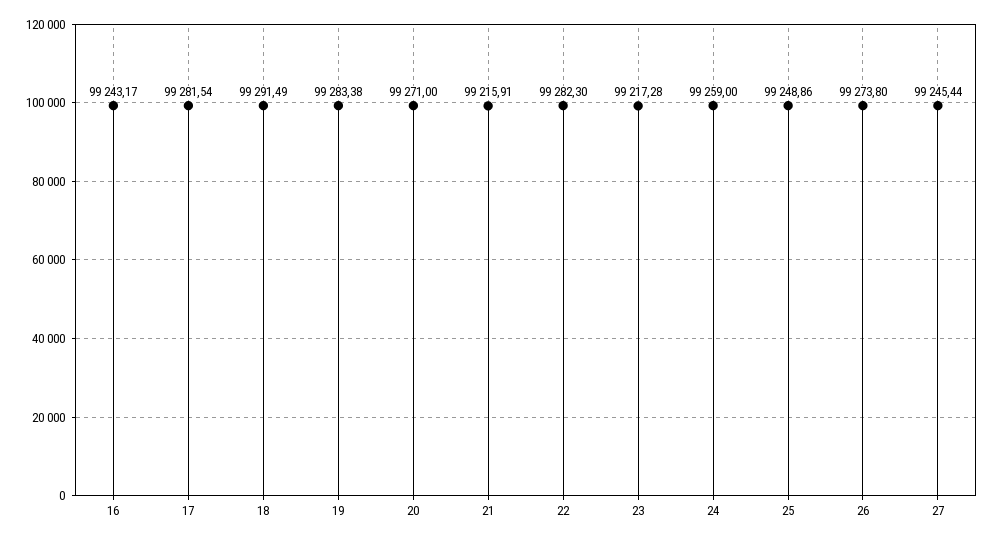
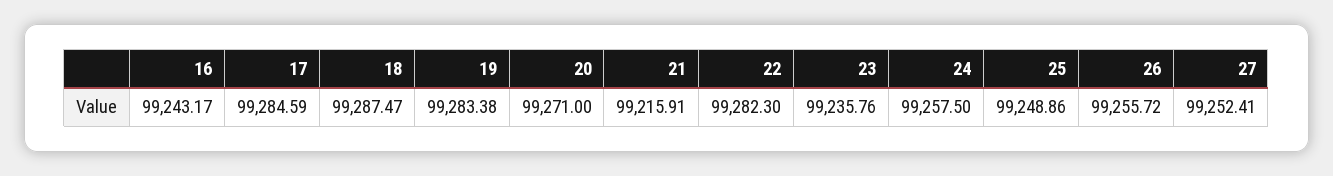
17: 99281.54 -> 99284.59
18: 99291.49 -> 99287.47
23: 99217.28 -> 99235.76
24: 99259 -> 99257.5
26: 99273.8 -> 99255.72
27: 99245.44 -> 99252.41

